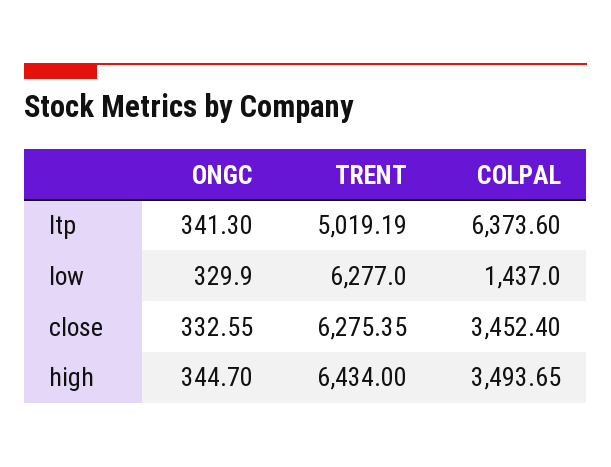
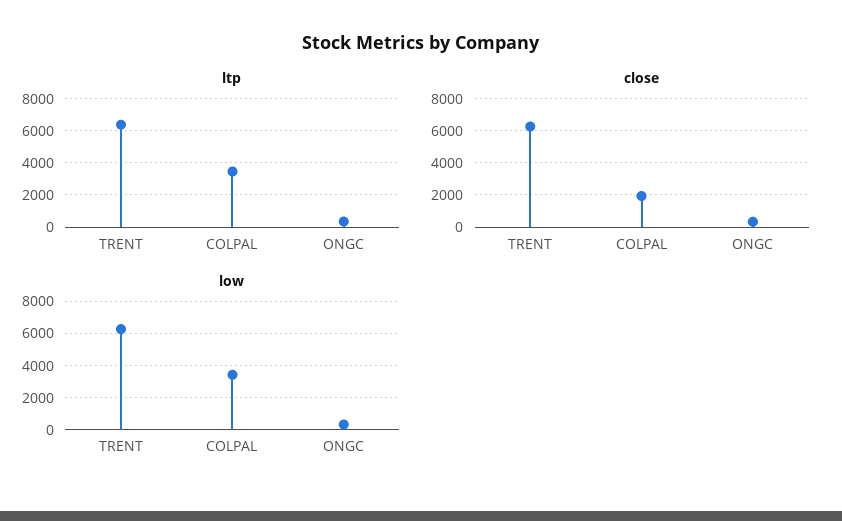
ltp, TRENT: 5019.19 -> 6500
ltp, COLPAL: 6373.6 -> 3500
low, COLPAL: 1437 -> 3500
close, COLPAL: 3452.4 -> 2000
high, ONGC: 344.7 -> none
high, TRENT: 6434 -> none
high, COLPAL: 3493.65 -> none

